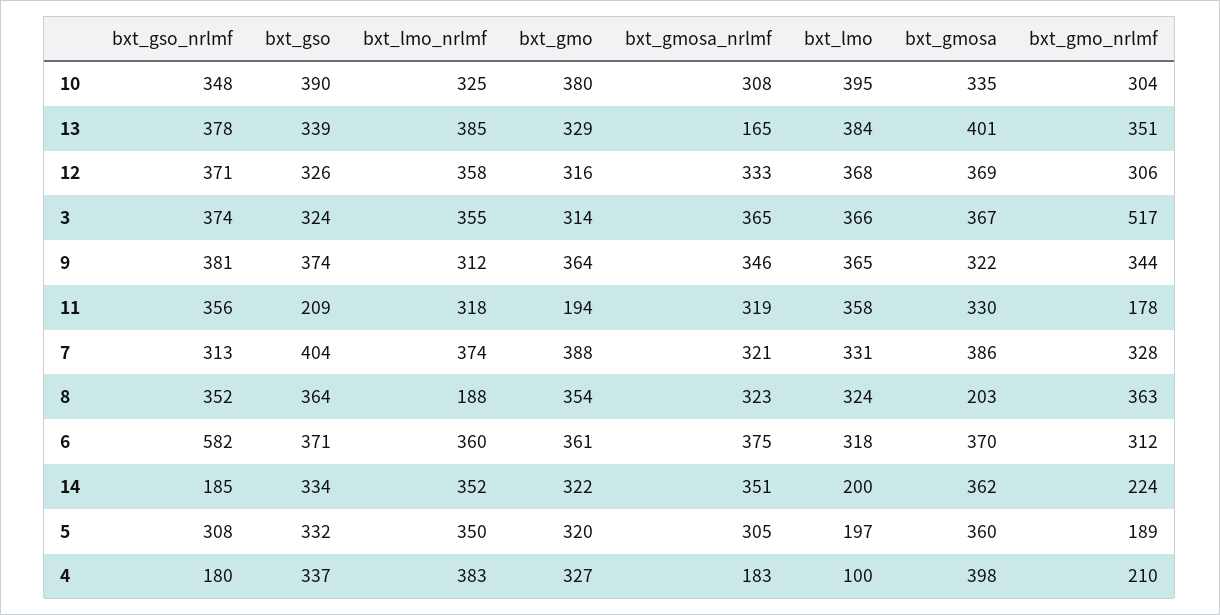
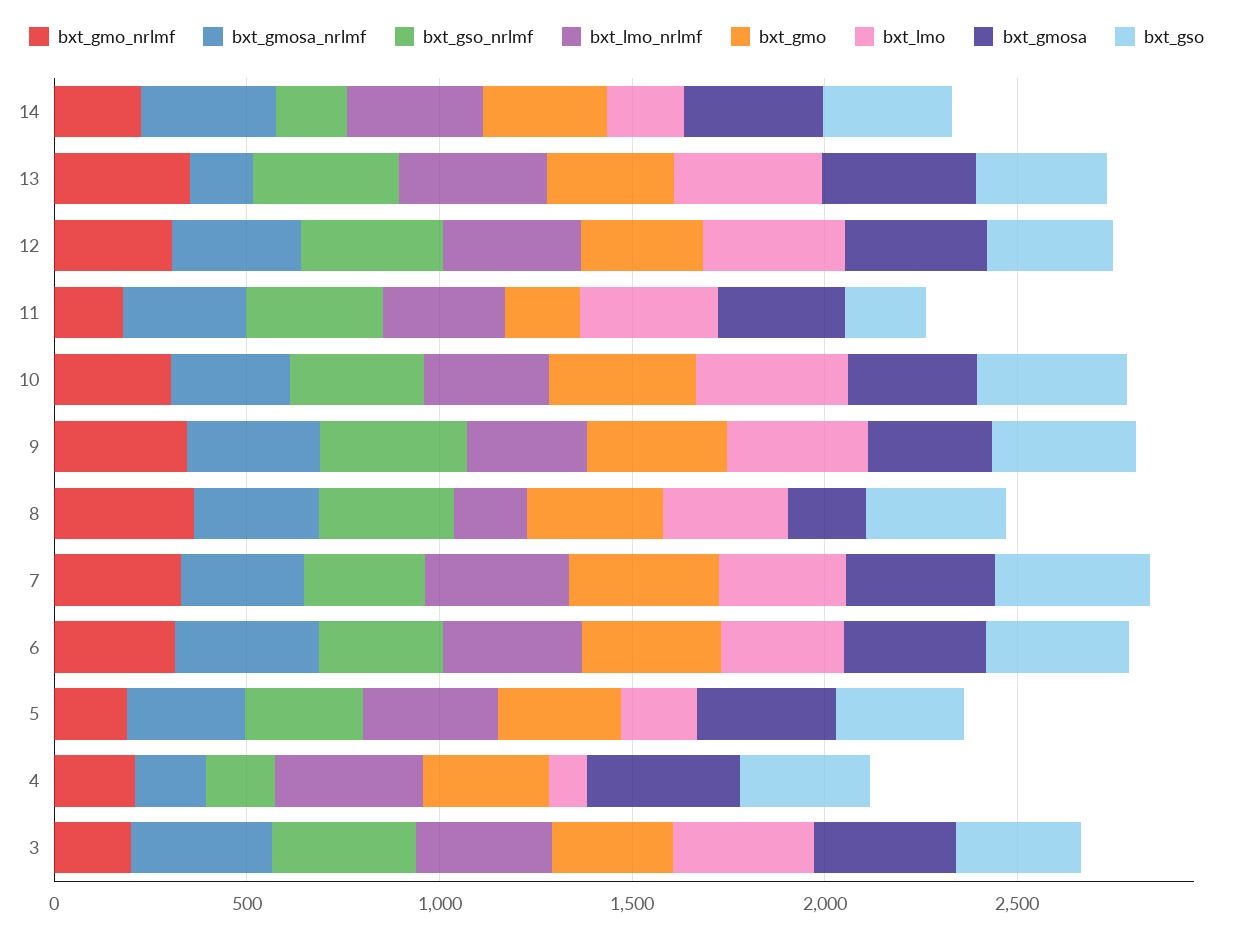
bxt_gmo_nrlmf, 3: 517 -> 200
bxt_gso_nrlmf, 6: 582 -> 300

